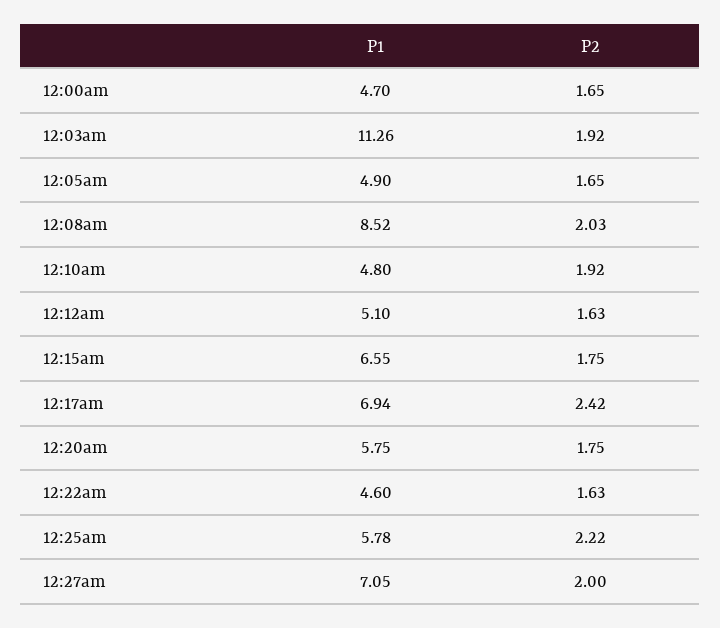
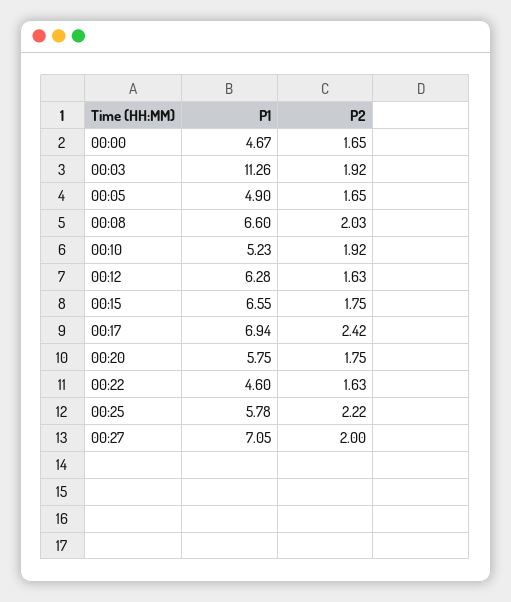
P1, 12:00am: 4.7 -> 4.67
P1, 12:08am: 8.52 -> 6.6
P1, 12:10am: 4.8 -> 5.23
P1, 12:12am: 5.1 -> 6.28

